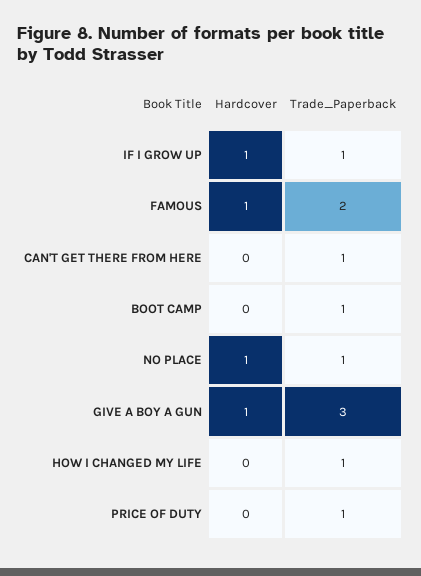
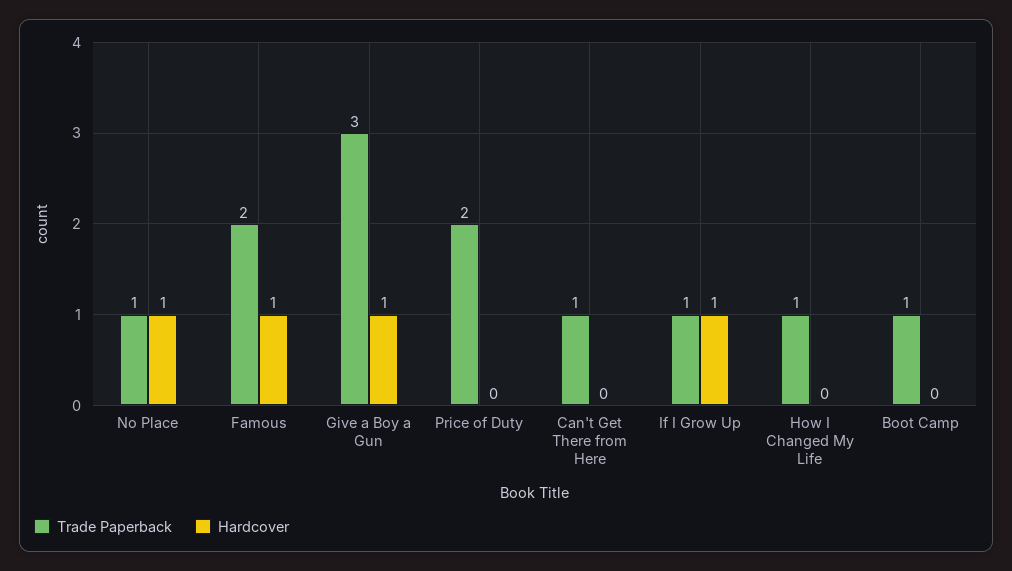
Trade_Paperback, PRICE OF DUTY: 1 -> 2

